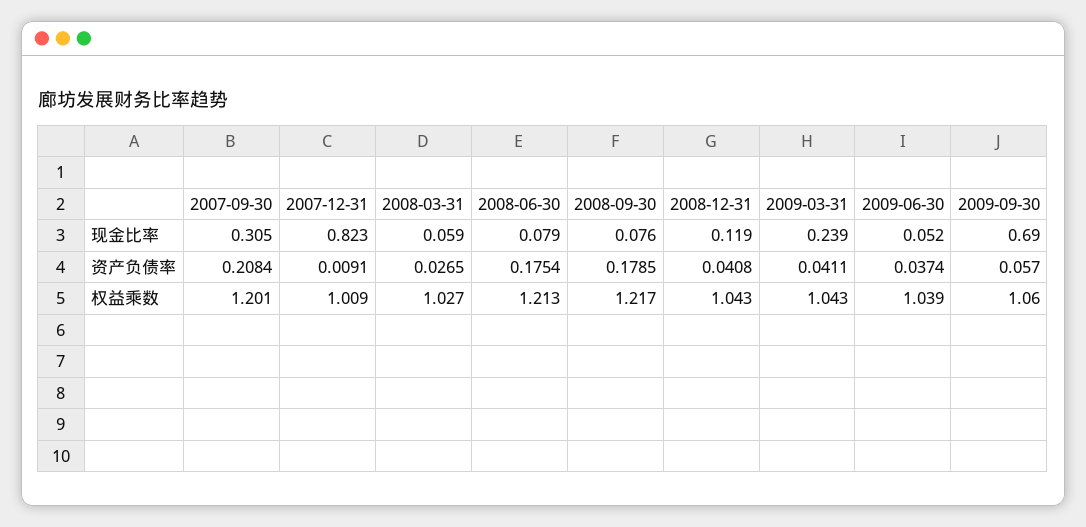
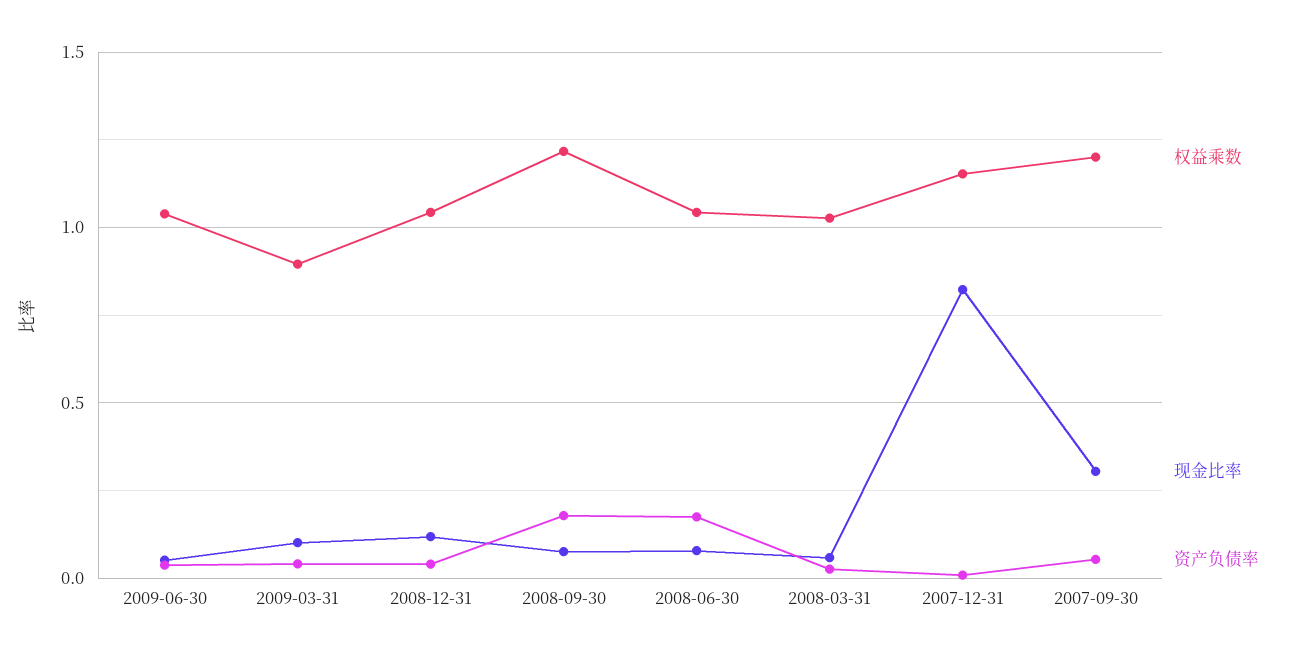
现金比率, 2009-03-31: 0.239 -> 0.1
现金比率, 2009-09-30: 0.69 -> none
资产负债率, 2007-09-30: 0.2084 -> 0.05
资产负债率, 2009-09-30: 0.057 -> none
权益乘数, 2007-12-31: 1.009 -> 1.15
权益乘数, 2008-06-30: 1.213 -> 1.05
权益乘数, 2009-03-31: 1.043 -> 0.9
权益乘数, 2009-09-30: 1.06 -> none

